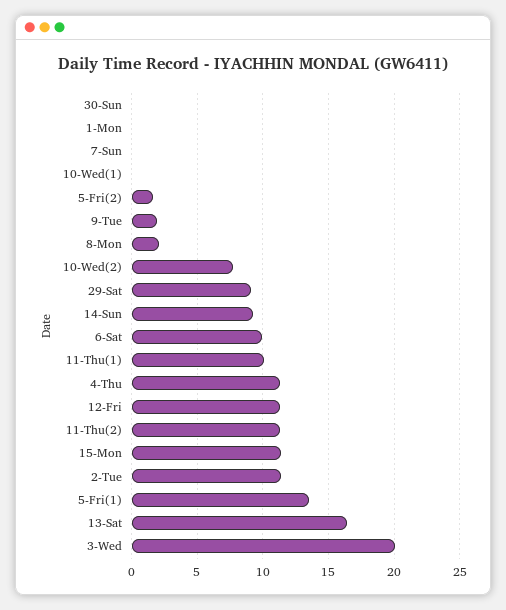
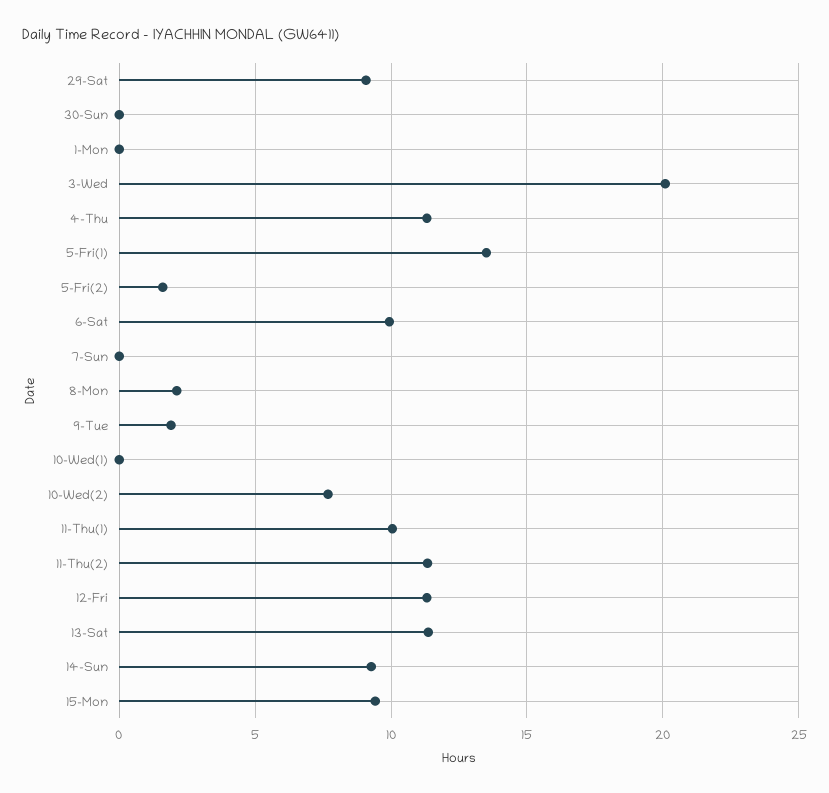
15-Mon: 11.5 -> 9.5
2-Tue: 11.5 -> none
13-Sat: 16.5 -> 11.5

